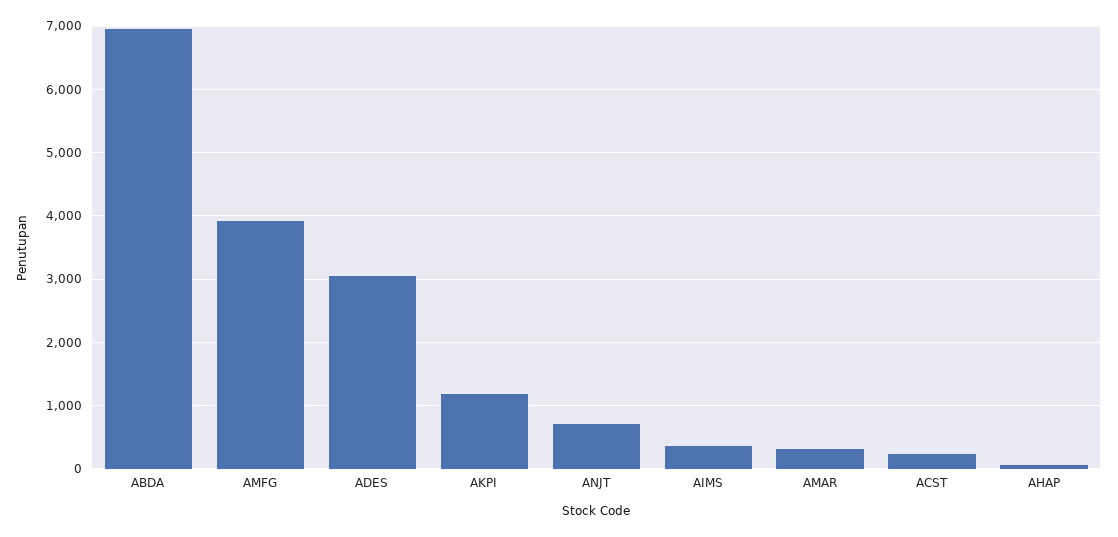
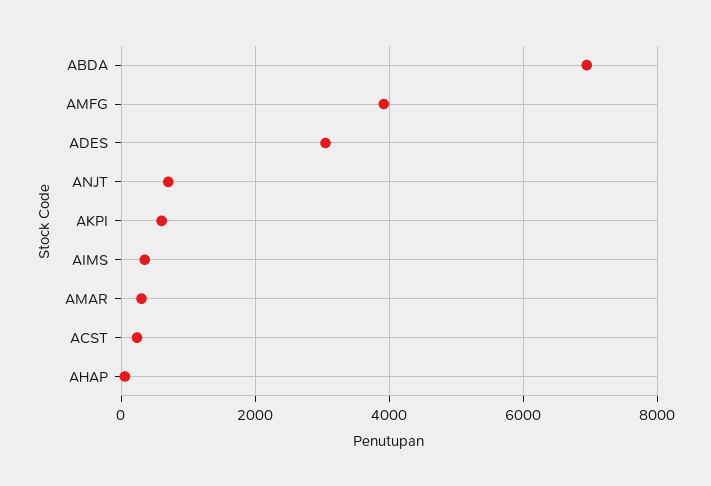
AKPI: 1200 -> 600

